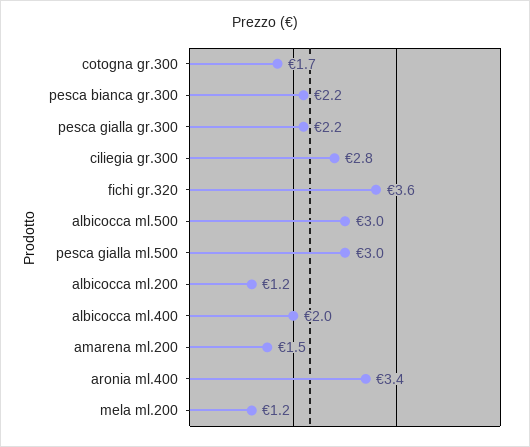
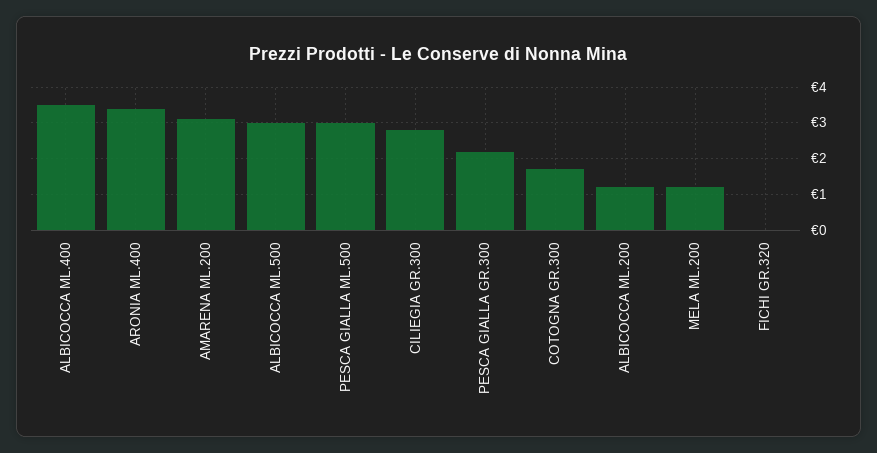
pesca bianca gr.300: 2.2 -> none
fichi gr.320: 3.6 -> 0
albicocca ml.400: 2 -> 3.5
amarena ml.200: 1.5 -> 3

